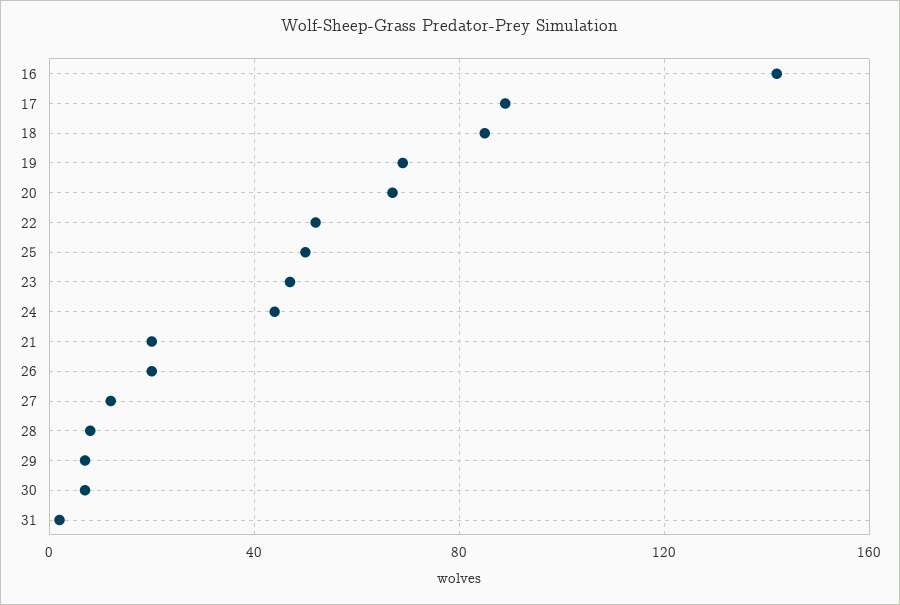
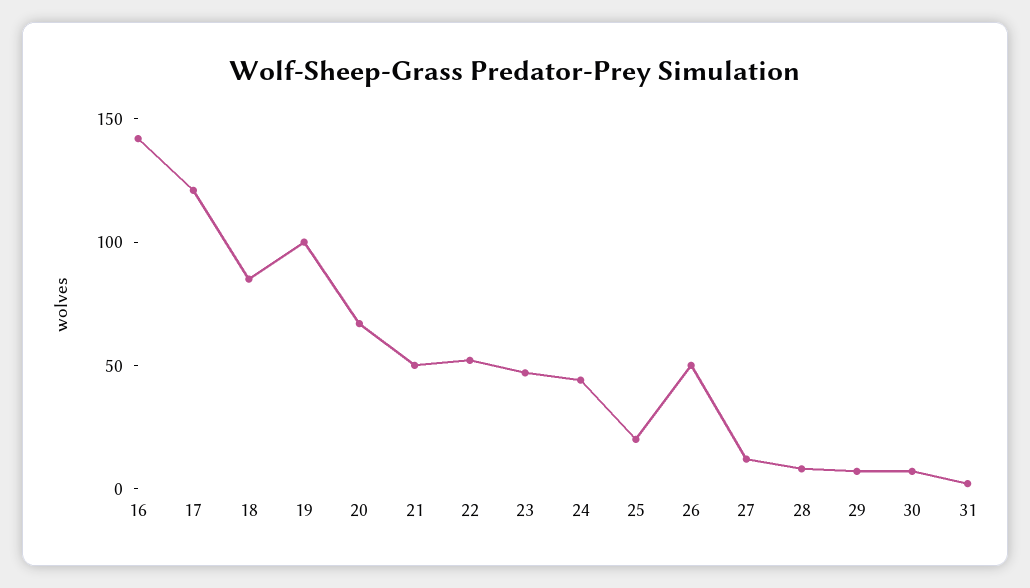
17: 90 -> 120
19: 70 -> 100
25: 50 -> 20
21: 20 -> 50
26: 20 -> 50

